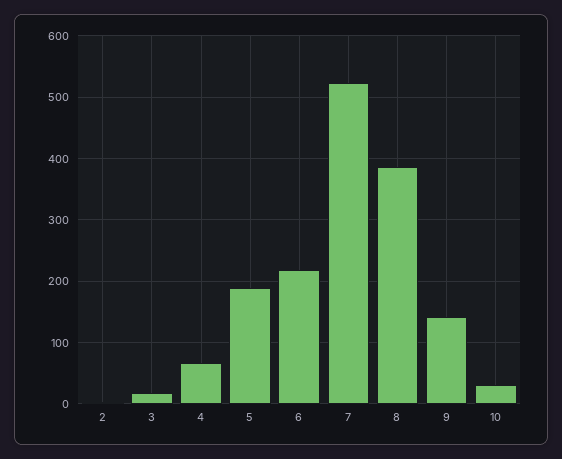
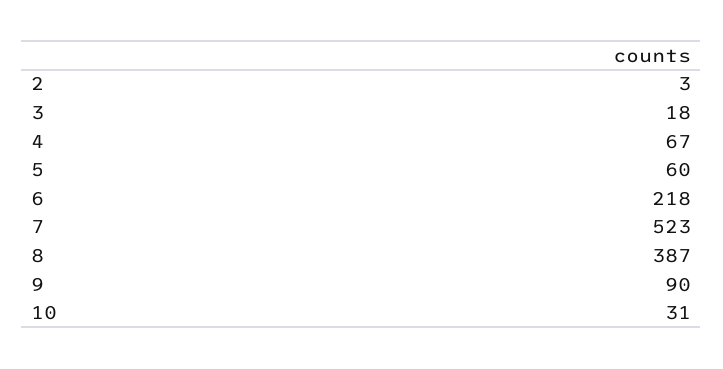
5: 190 -> 60
9: 140 -> 90

